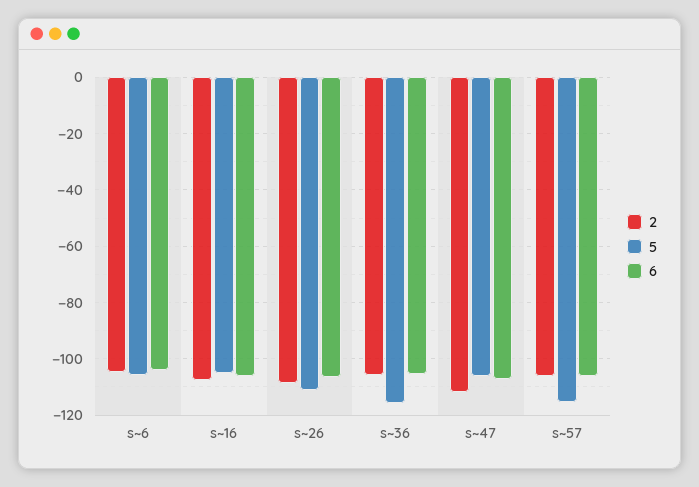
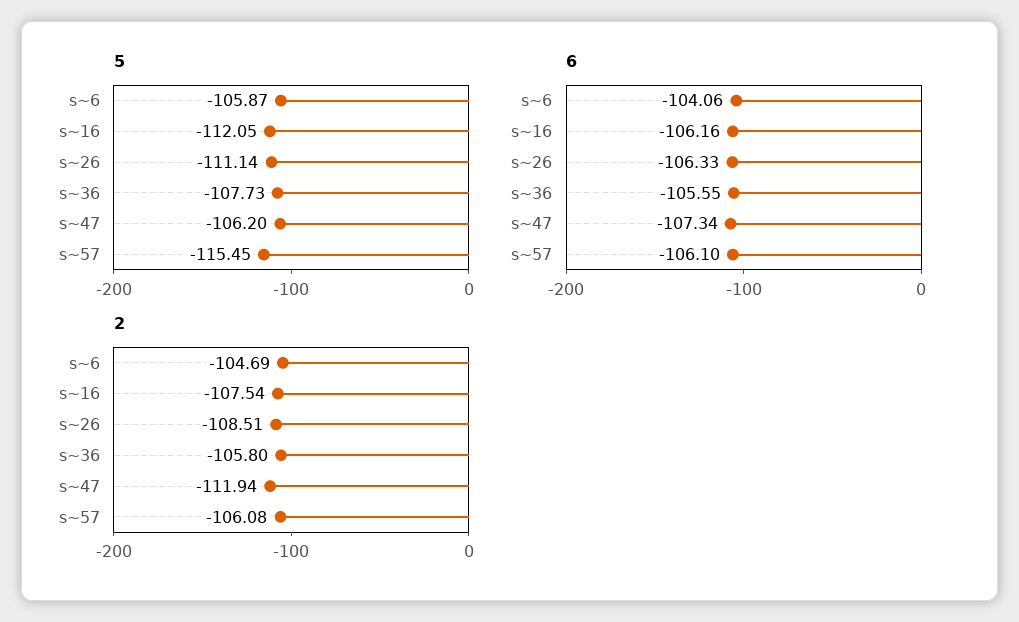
5, s~16: -105 -> -112.05
5, s~36: -115 -> -107.73

